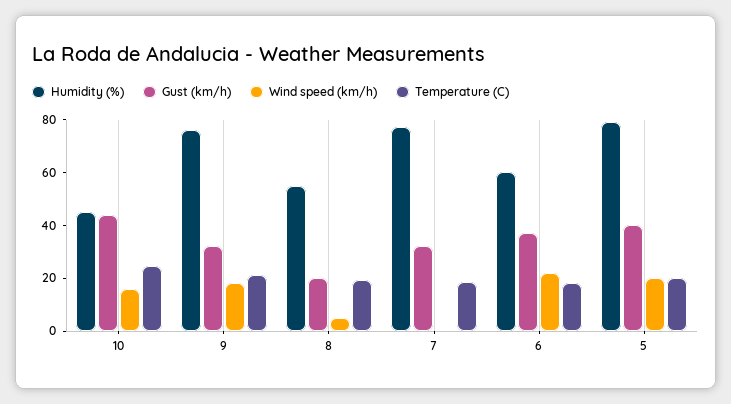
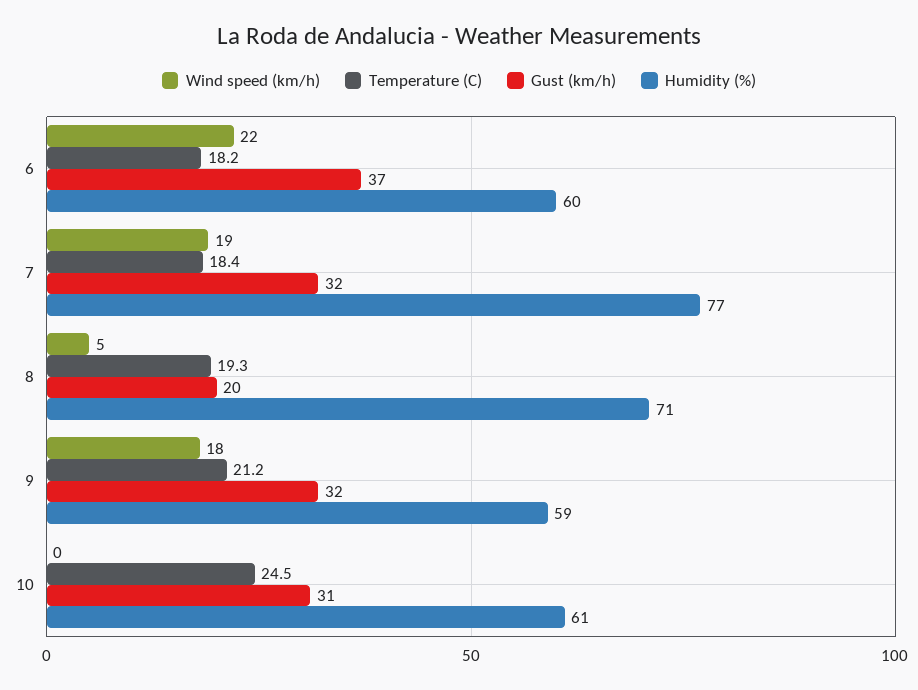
Humidity (%), 10: 45 -> 61
Gust (km/h), 10: 45 -> 31
Wind speed (km/h), 10: 15 -> 0
Humidity (%), 9: 75 -> 59
Humidity (%), 8: 55 -> 71
Wind speed (km/h), 7: 0 -> 19
Humidity (%), 5: 80 -> none
Gust (km/h), 5: 40 -> none
Wind speed (km/h), 5: 20 -> none
Temperature (C), 5: 20 -> none

